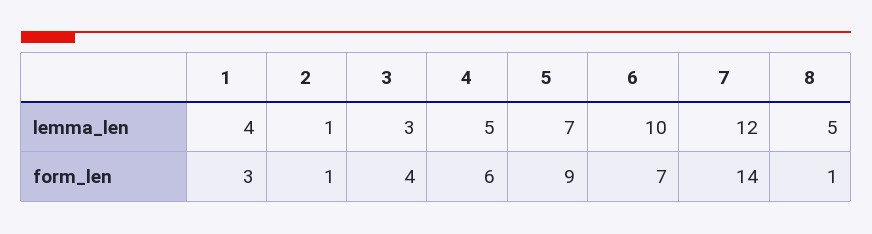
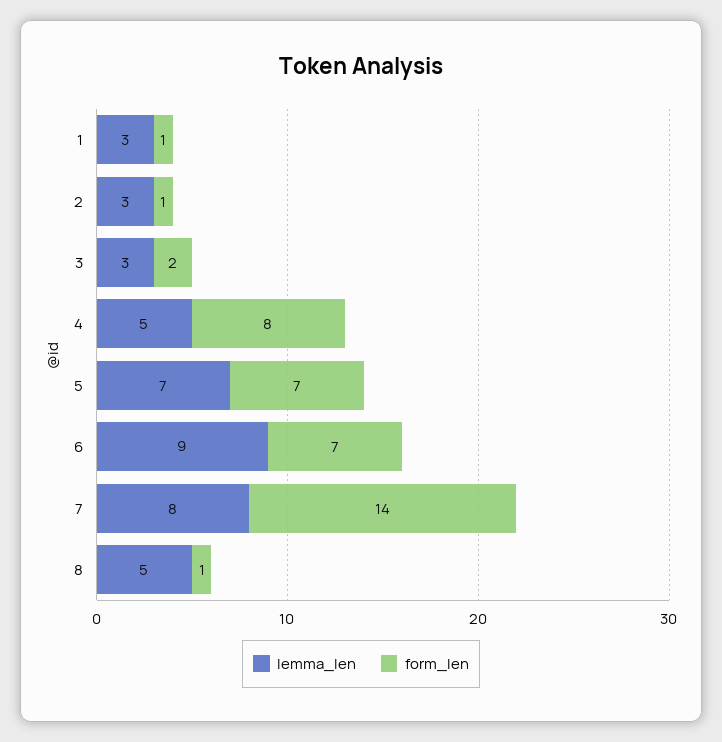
lemma_len, 1: 4 -> 3
lemma_len, 2: 1 -> 3
lemma_len, 6: 10 -> 9
lemma_len, 7: 12 -> 8
form_len, 1: 3 -> 1
form_len, 3: 4 -> 2
form_len, 4: 6 -> 8
form_len, 5: 9 -> 7

